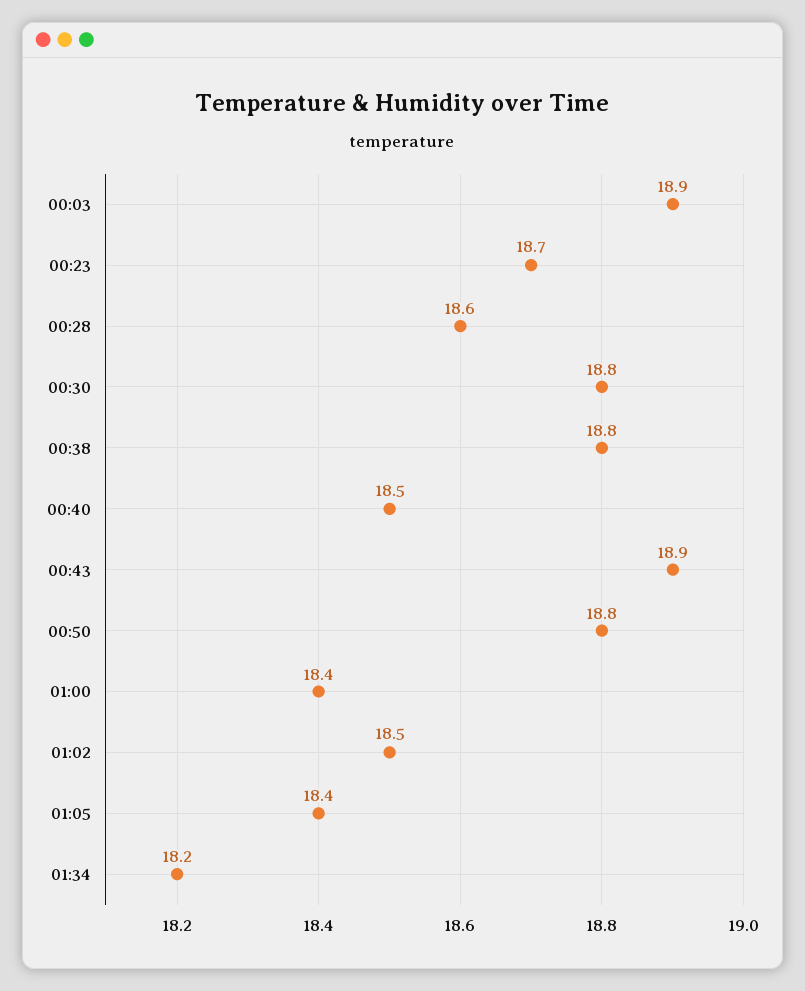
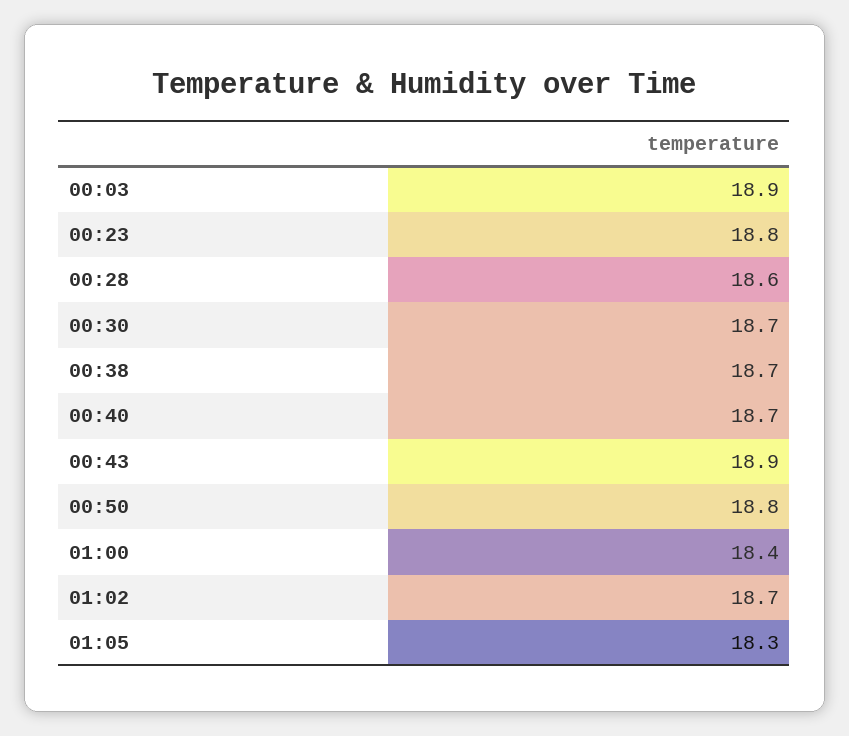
00:23: 18.7 -> 18.8
00:30: 18.8 -> 18.7
00:38: 18.8 -> 18.7
00:40: 18.5 -> 18.7
01:02: 18.5 -> 18.7
01:05: 18.4 -> 18.3
01:34: 18.2 -> none

